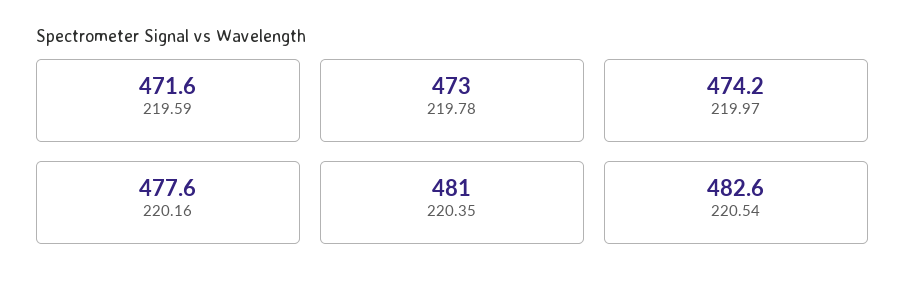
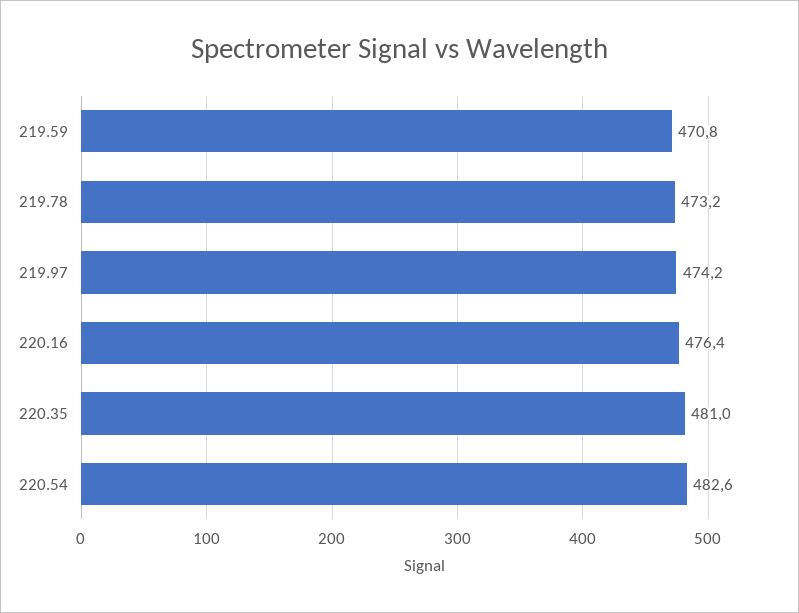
219.59: 471.6 -> 470.8
219.78: 473 -> 473.2
220.16: 477.6 -> 476.4

